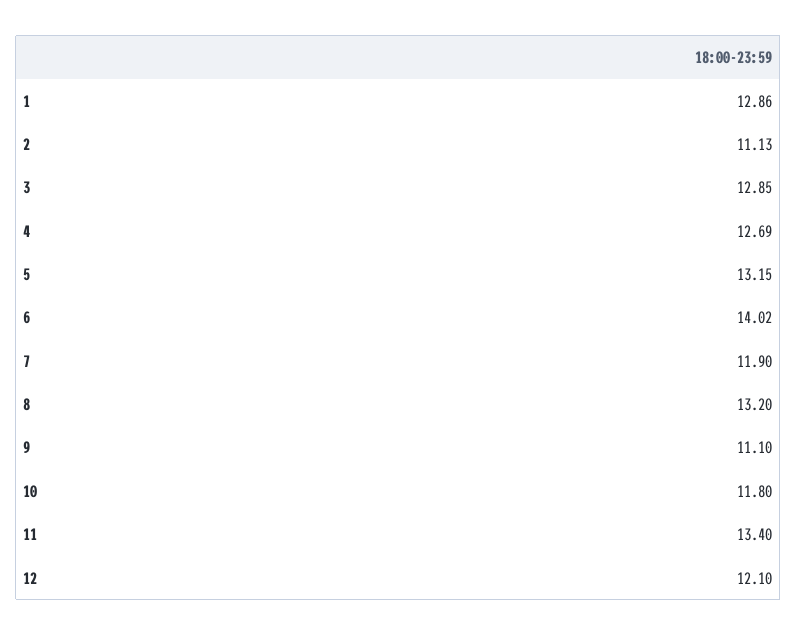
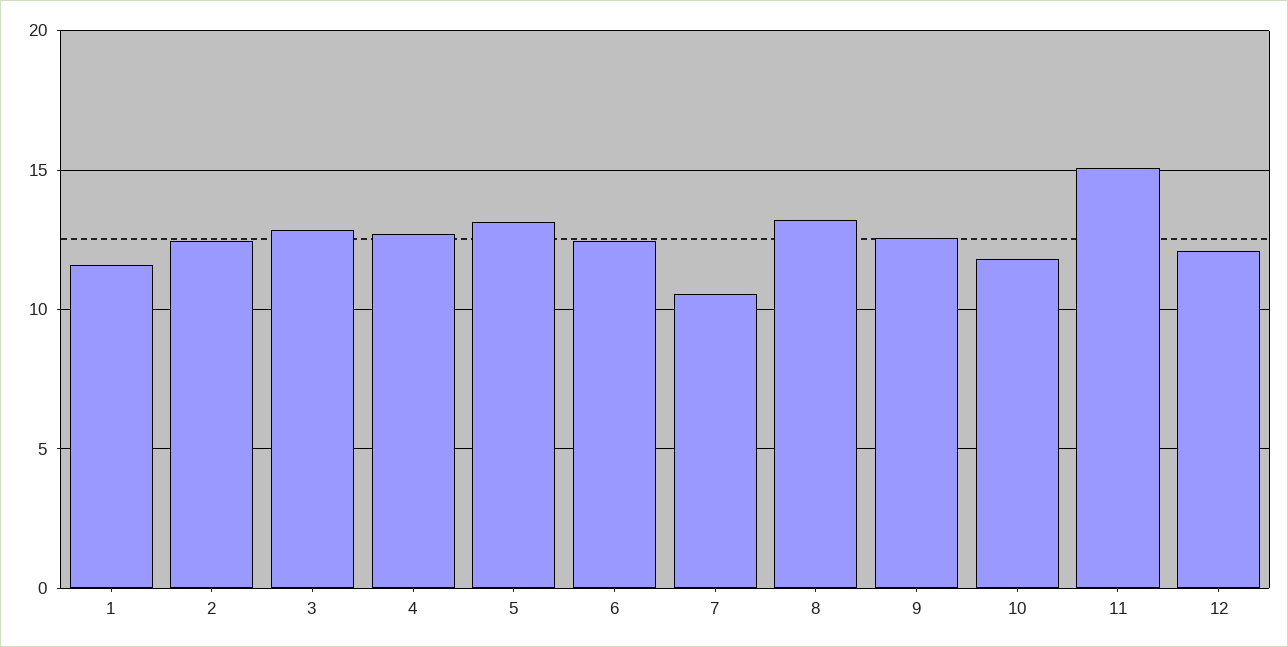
1: 12.86 -> 11.5
2: 11.13 -> 12.5
6: 14.02 -> 12.5
7: 11.9 -> 10.5
9: 11.1 -> 12.5
11: 13.4 -> 15

